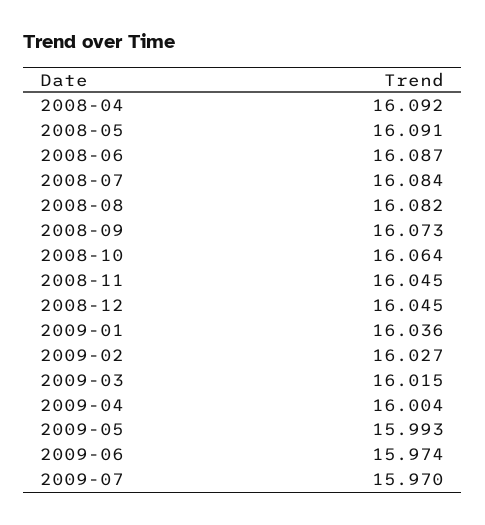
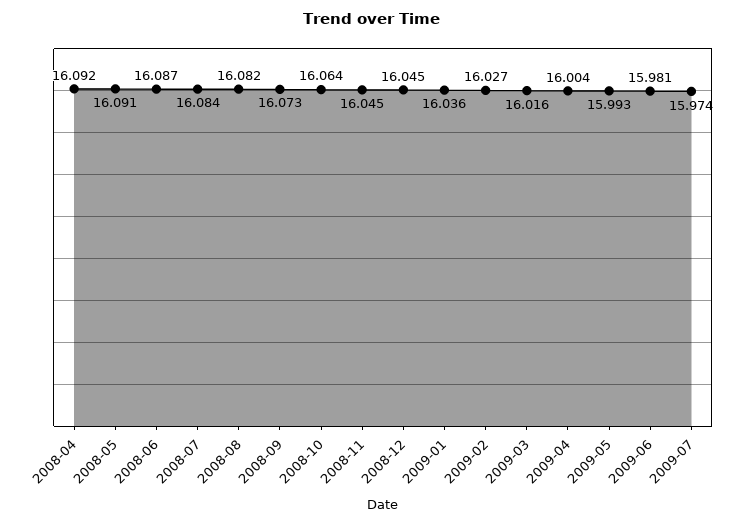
2009-03: 16.015 -> 16.016
2009-06: 15.974 -> 15.981
2009-07: 15.97 -> 15.974

